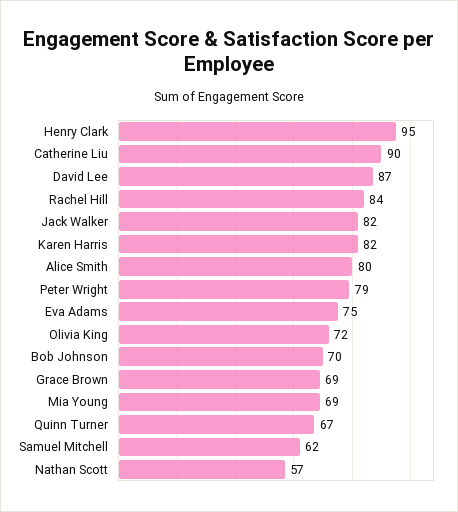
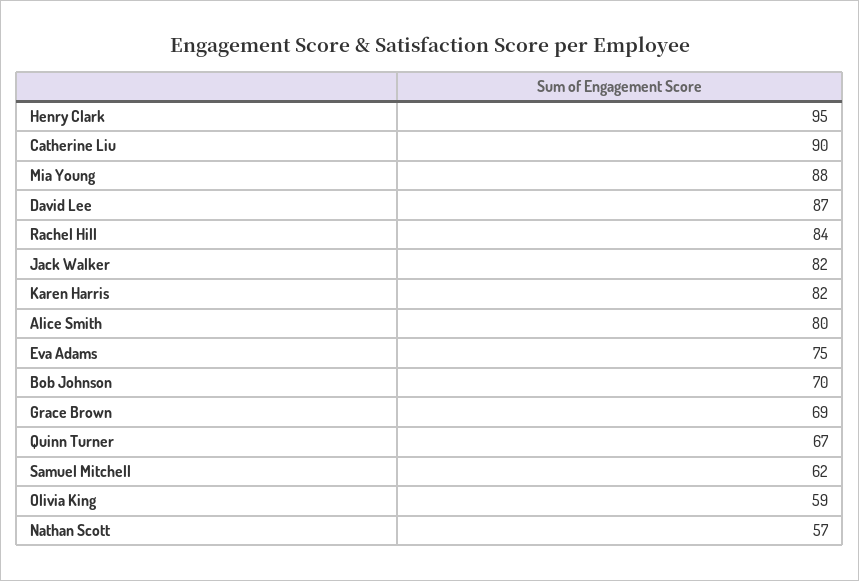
Peter Wright: 79 -> none
Olivia King: 72 -> 59
Mia Young: 69 -> 88

